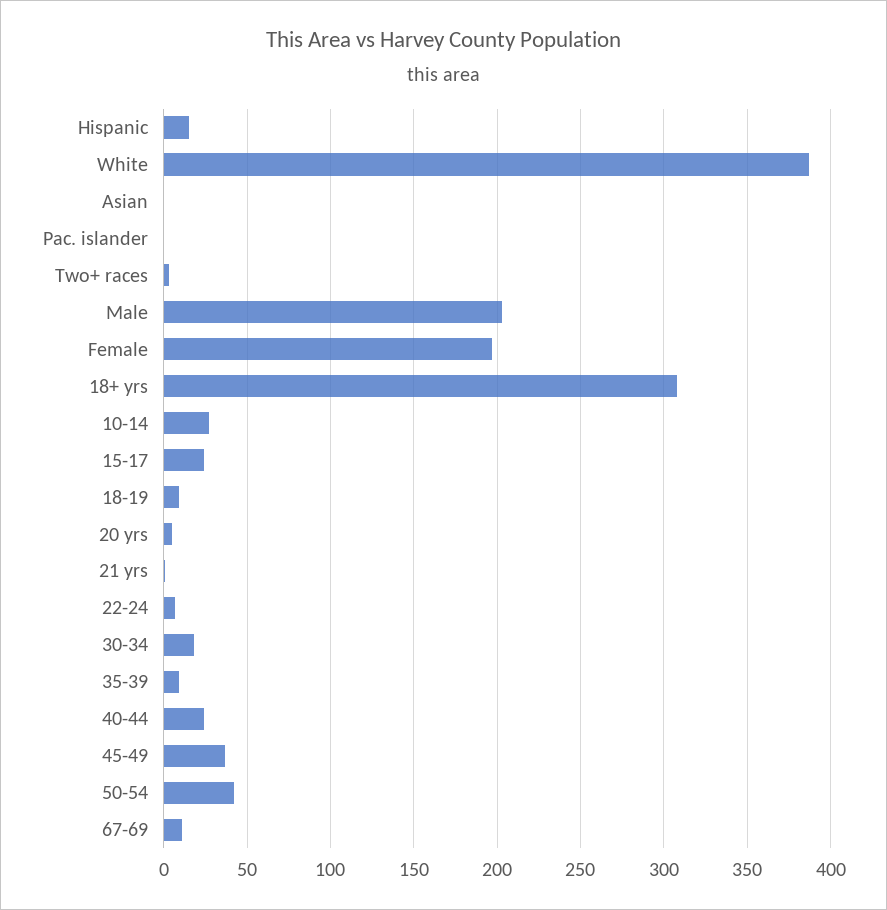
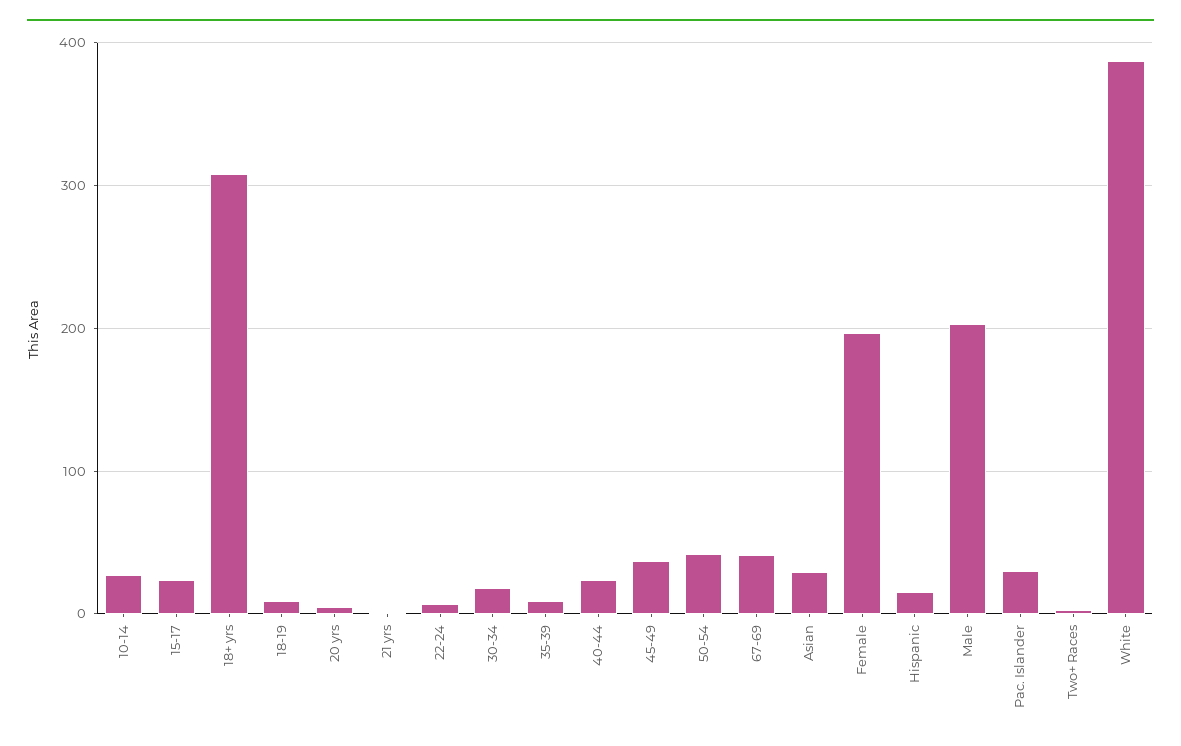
Asian: 0 -> 30
Pac. islander: 0 -> 30
67-69: 10 -> 40

